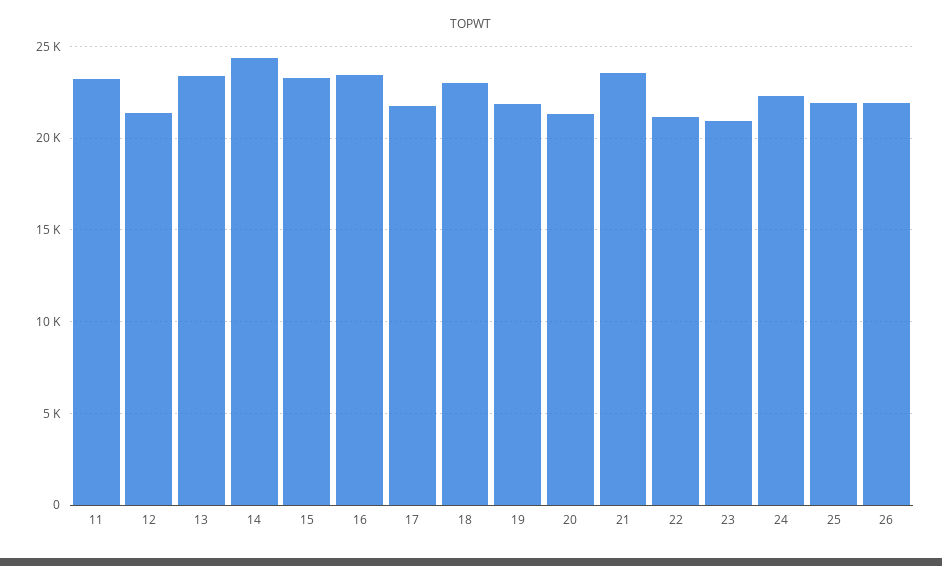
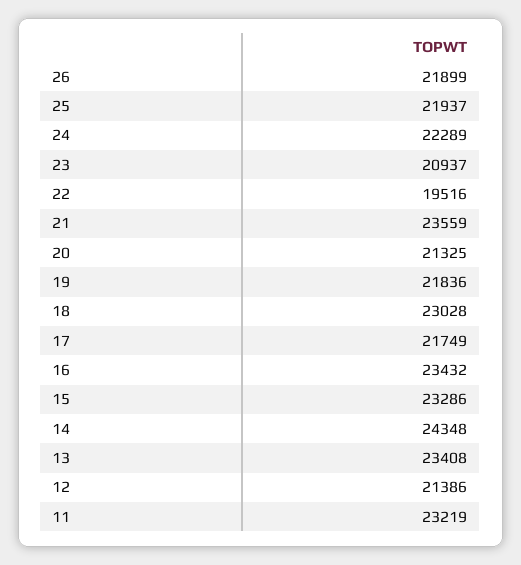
22: 21000 -> 19516

